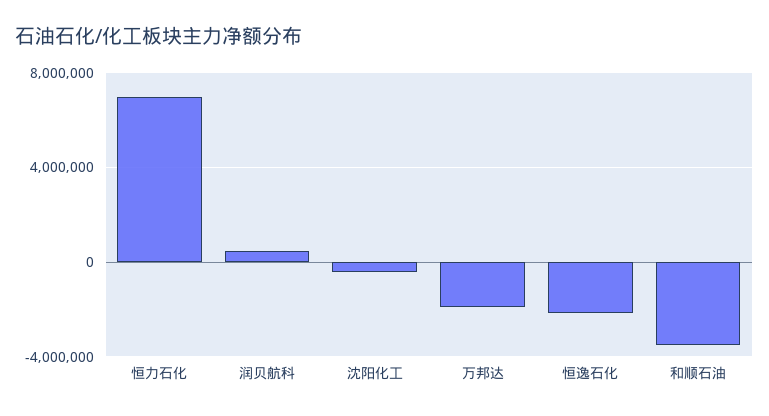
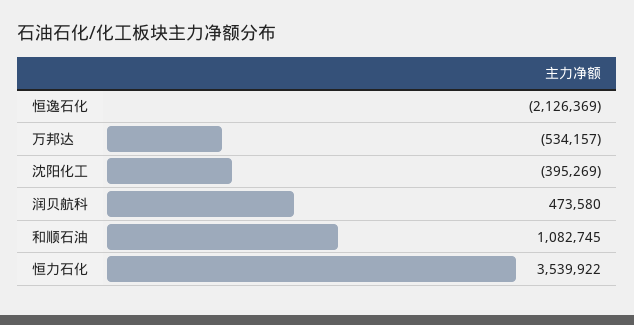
恒力石化: 7000000 -> 3539922
万邦达: -2000000 -> -534157
和顺石油: -3500000 -> 1082745

